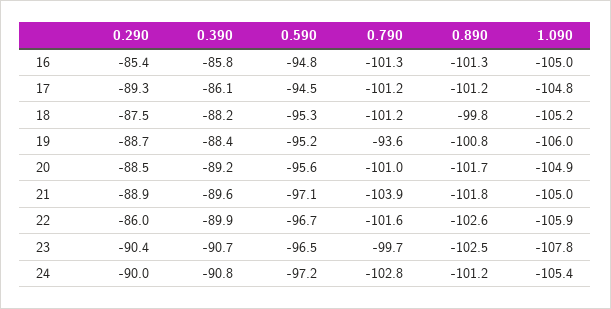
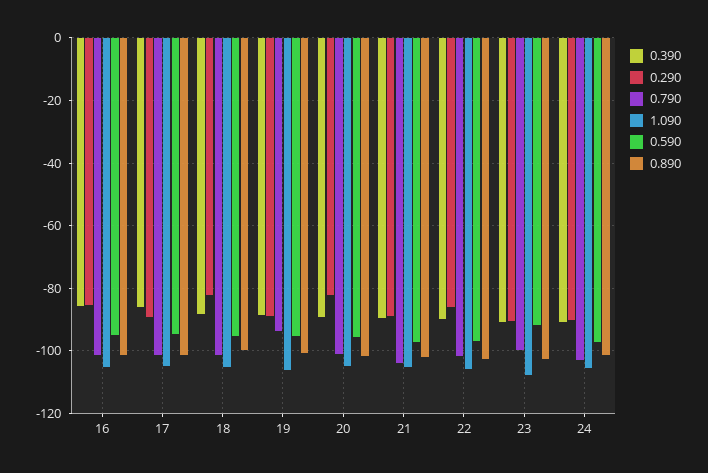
0.290, 18: -87.5 -> -82
0.290, 20: -88.5 -> -82
0.590, 23: -96.5 -> -92

